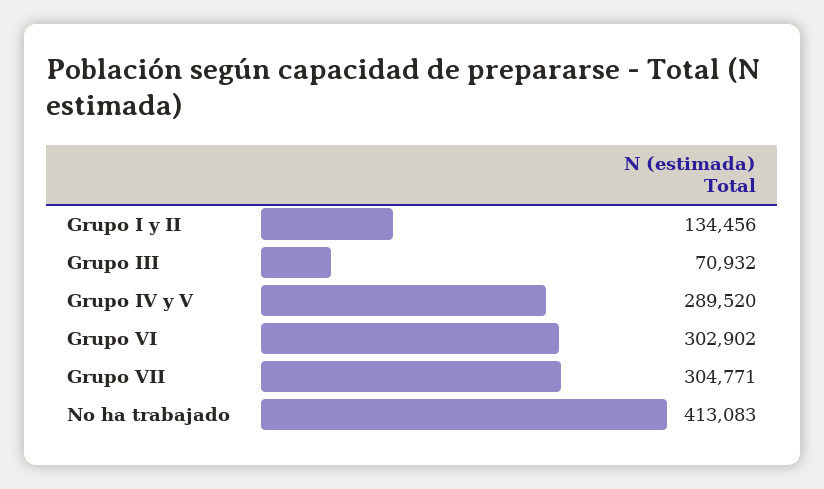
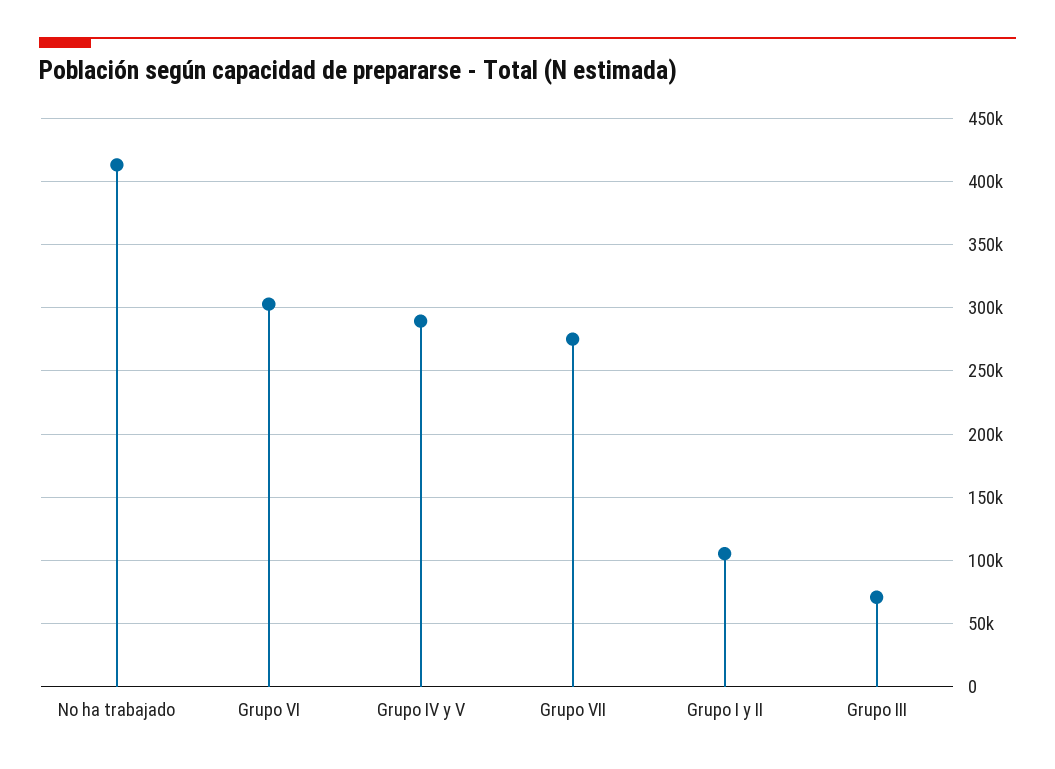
Grupo I y II: 134456 -> 105000
Grupo VII: 304771 -> 275000

